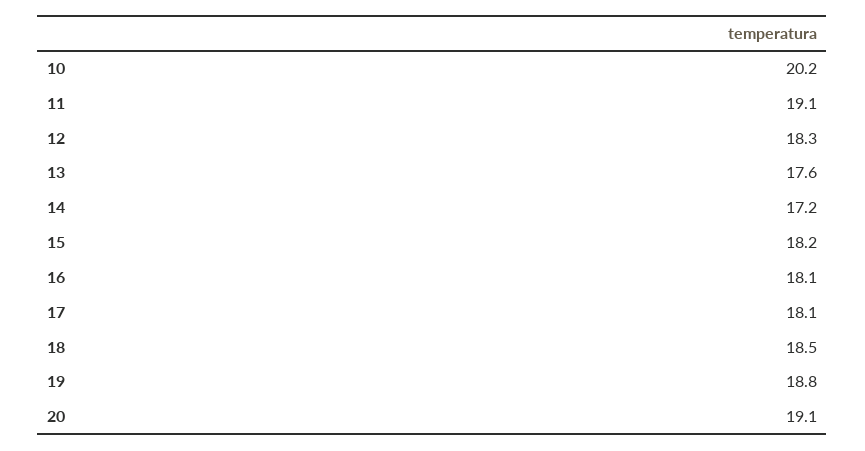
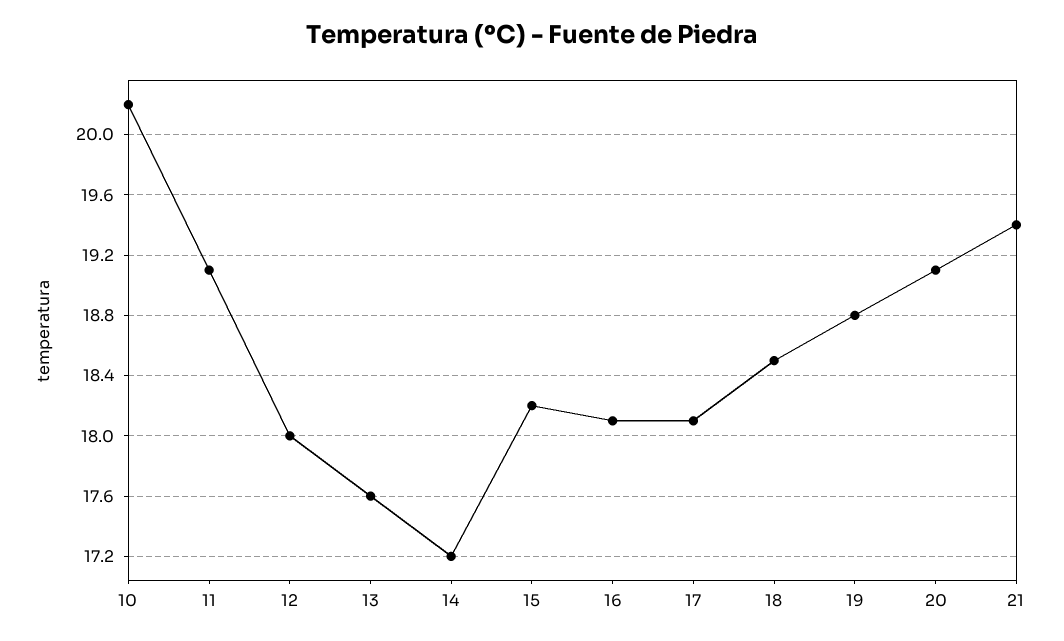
12: 18.3 -> 18
21: none -> 19.4

